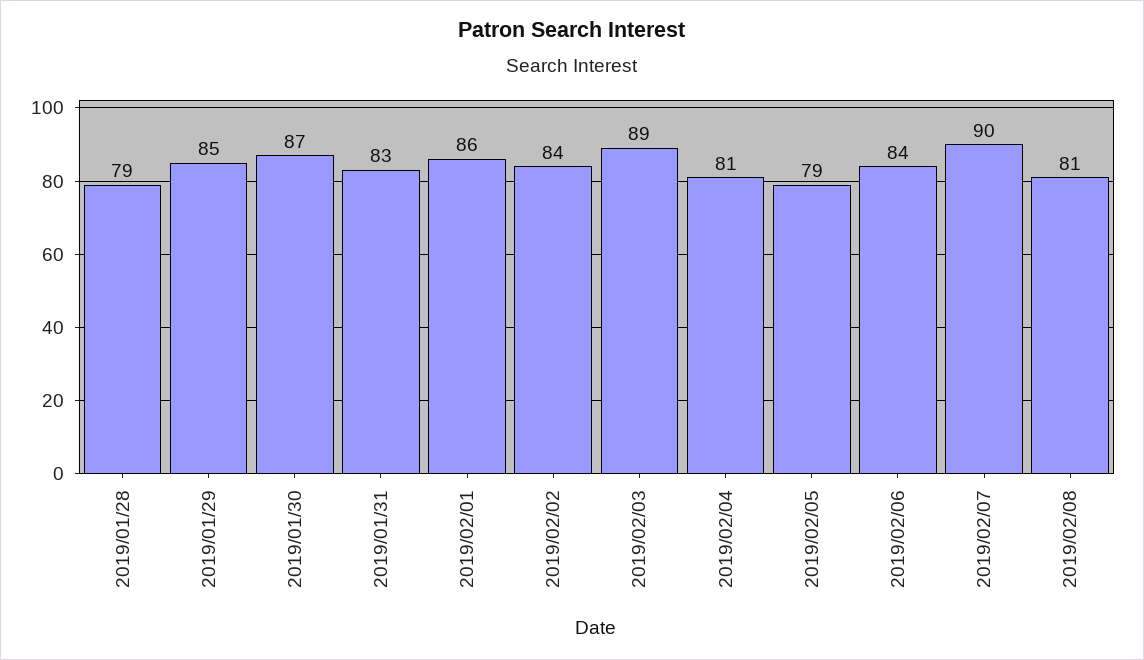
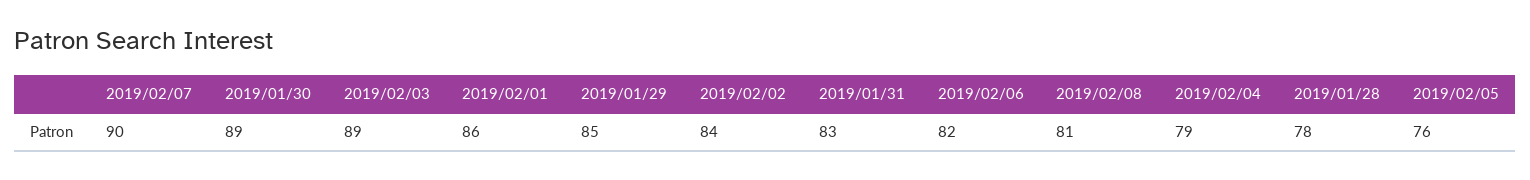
2019/01/28: 79 -> 78
2019/01/30: 87 -> 89
2019/02/04: 81 -> 79
2019/02/05: 79 -> 76
2019/02/06: 84 -> 82

